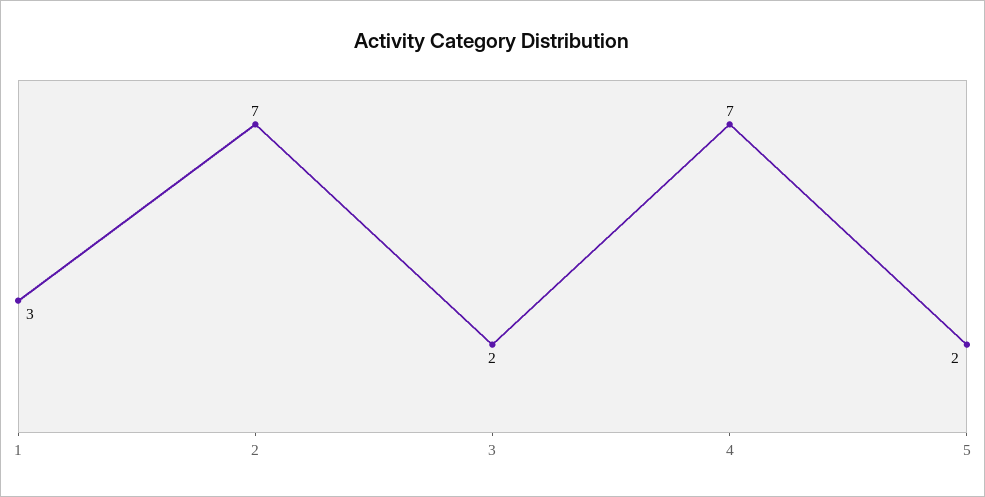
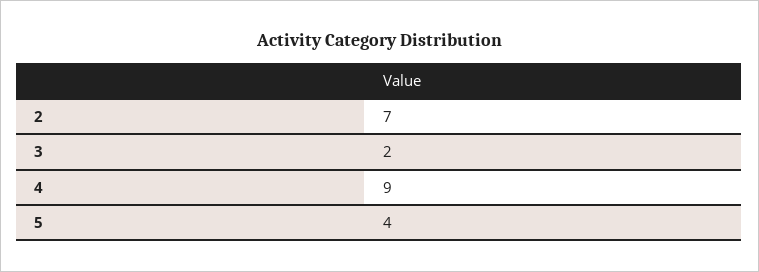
1: 3 -> none
4: 7 -> 9
5: 2 -> 4

